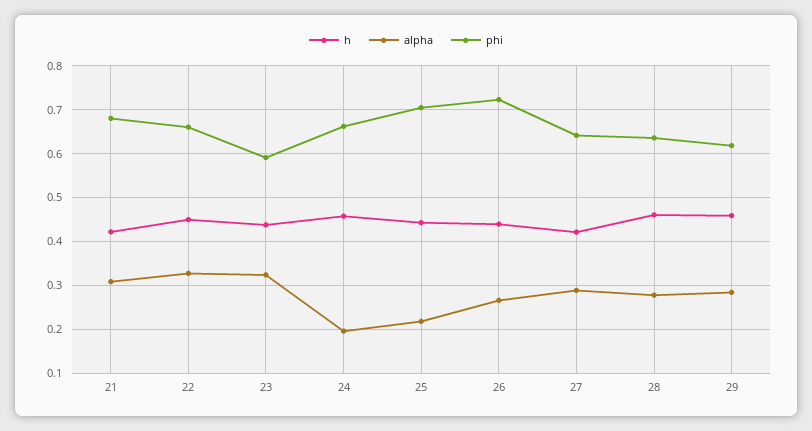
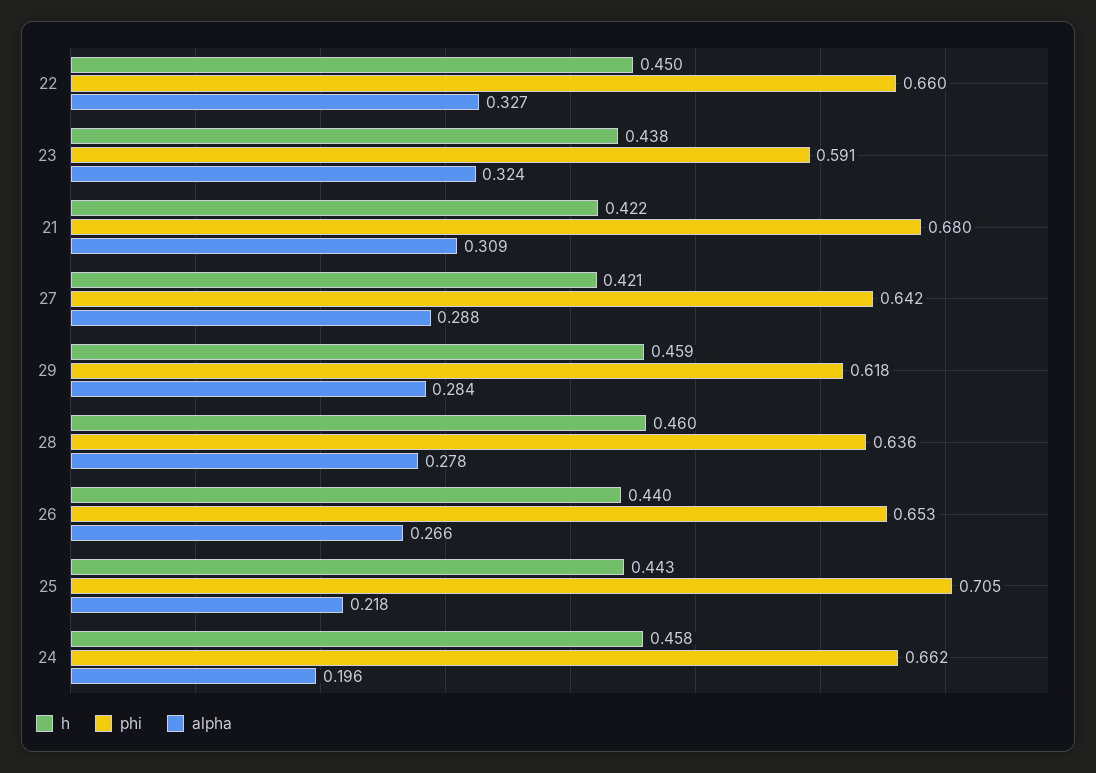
phi, 26: 0.72 -> 0.653

